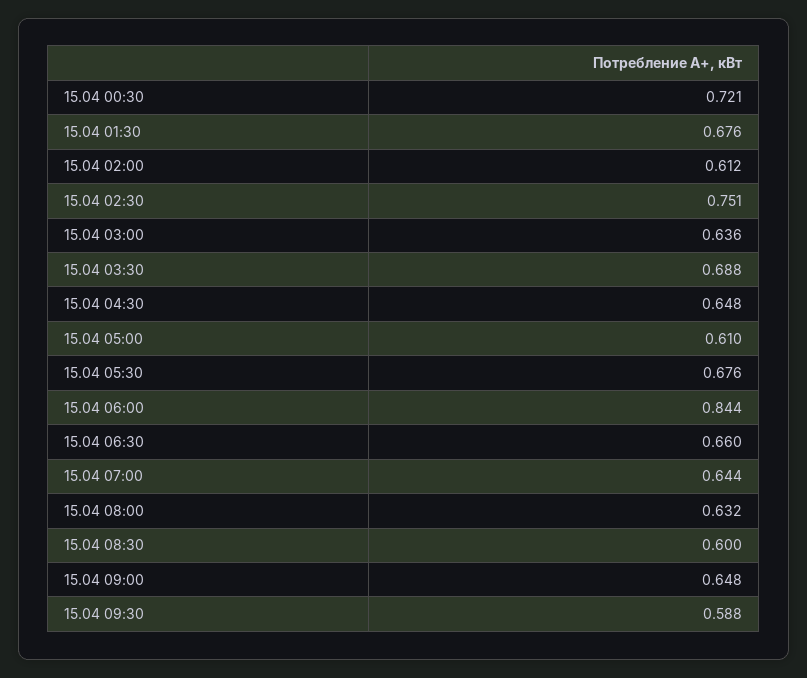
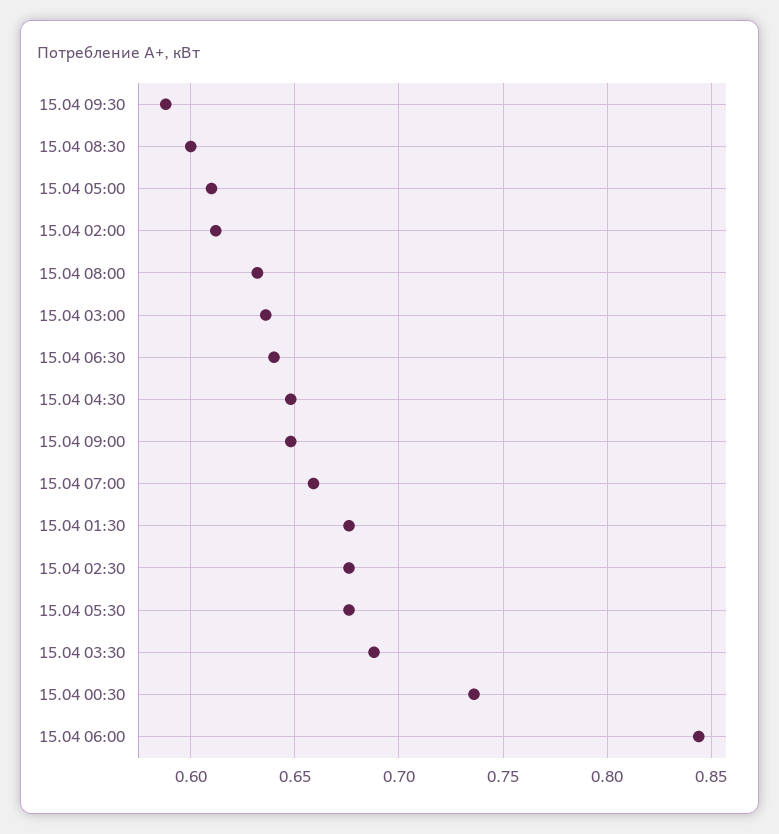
15.04 00:30: 0.721 -> 0.735
15.04 02:30: 0.751 -> 0.675
15.04 06:30: 0.66 -> 0.64
15.04 07:00: 0.644 -> 0.66

